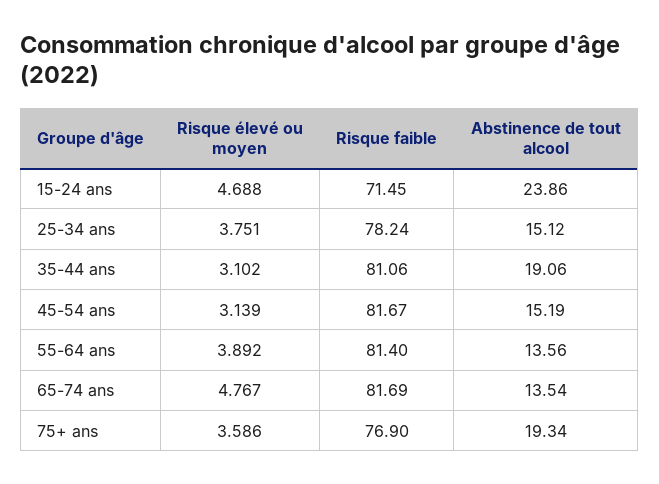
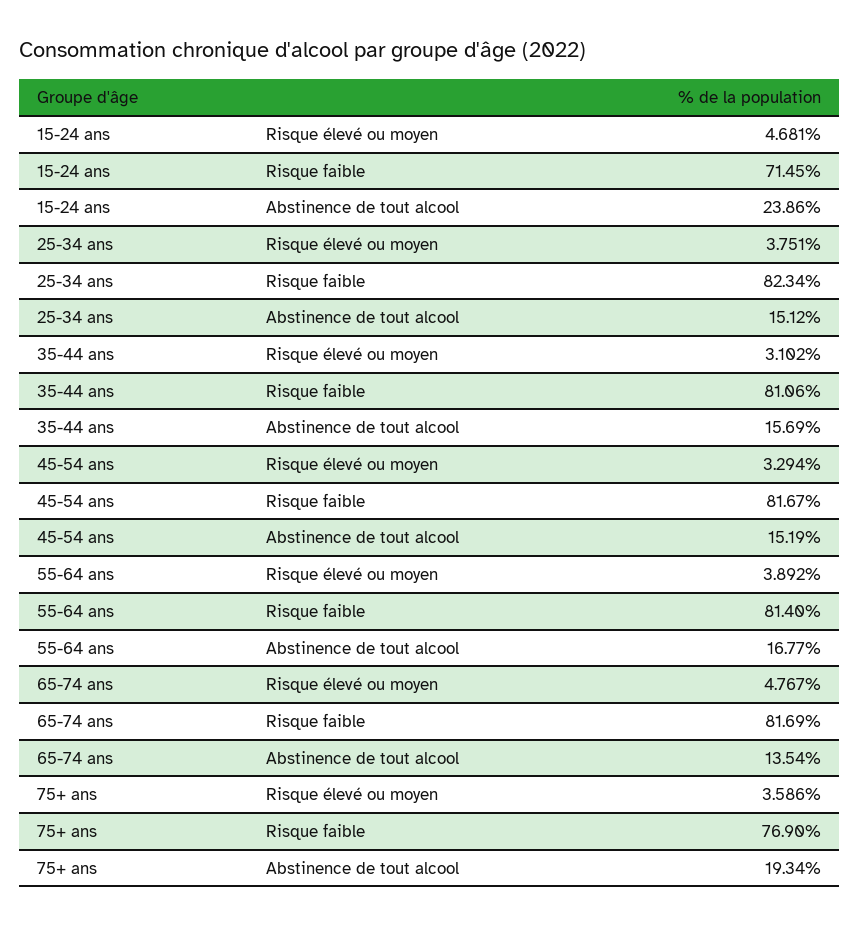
Risque élevé ou moyen, 15-24 ans: 4.688 -> 4.681
Risque faible, 25-34 ans: 78.24 -> 82.34
Abstinence de tout alcool, 35-44 ans: 19.06 -> 15.69
Risque élevé ou moyen, 45-54 ans: 3.139 -> 3.294
Abstinence de tout alcool, 55-64 ans: 13.56 -> 16.77

